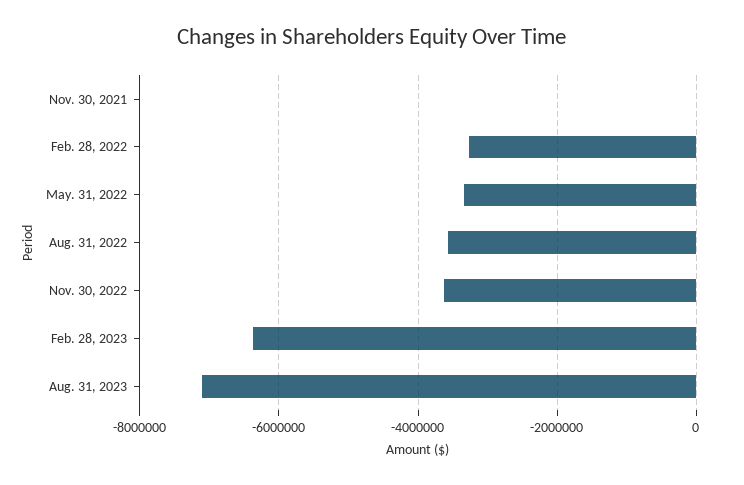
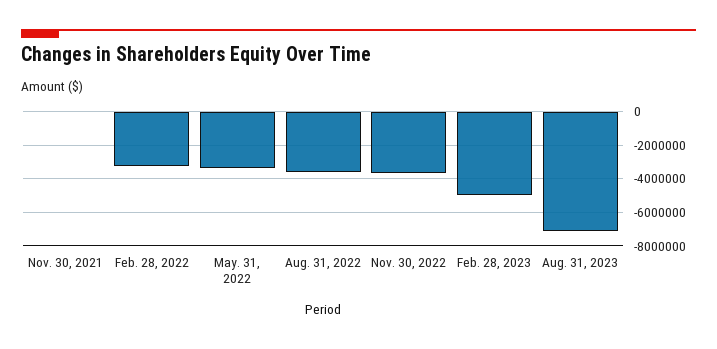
Feb. 28, 2023: -6400000 -> -5000000

